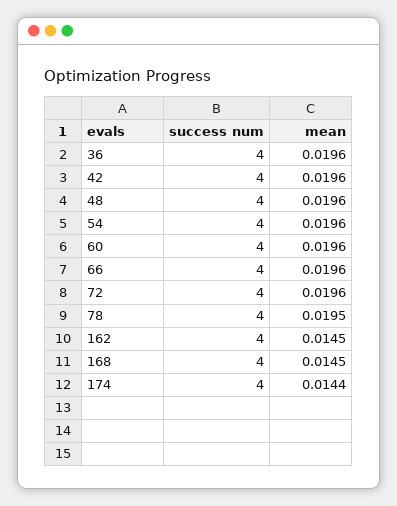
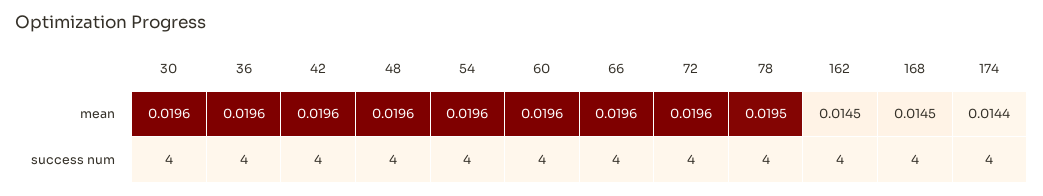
mean, 30: none -> 0.0196
success num, 30: none -> 4

